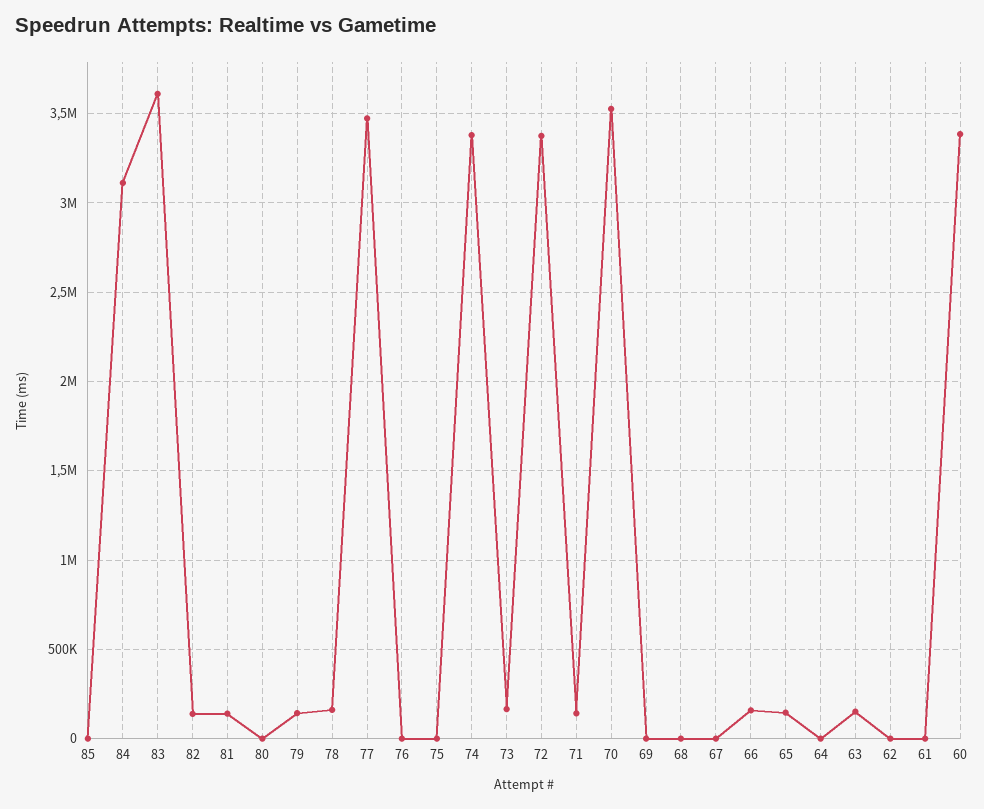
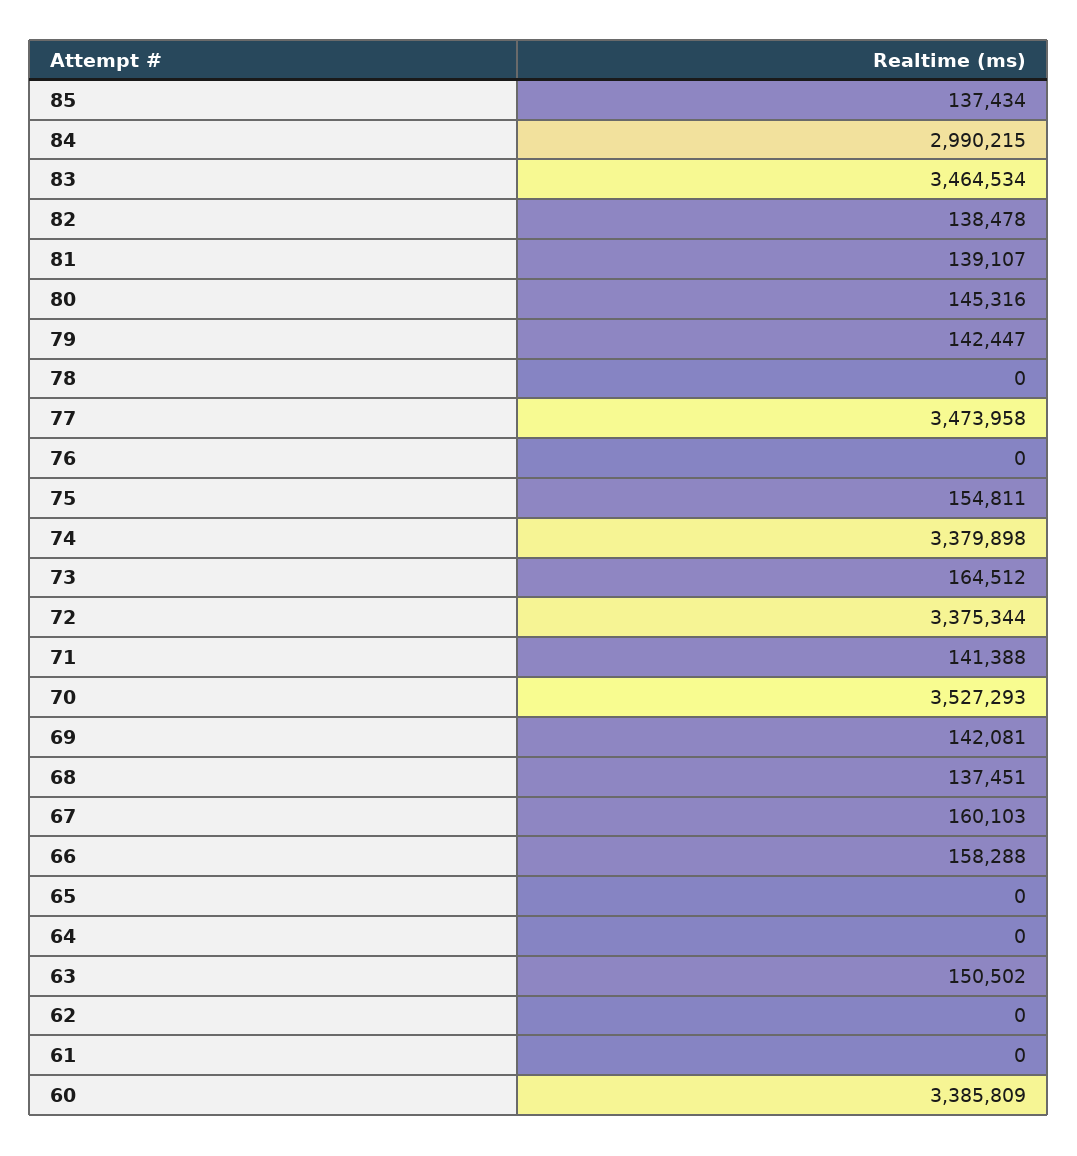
85: 0 -> 137434
84: 3100000 -> 2990215
83: 3600000 -> 3464534
80: 0 -> 145316
78: 150000 -> 0
75: 0 -> 154811
69: 0 -> 142081
68: 0 -> 137451
67: 0 -> 160103
65: 150000 -> 0

